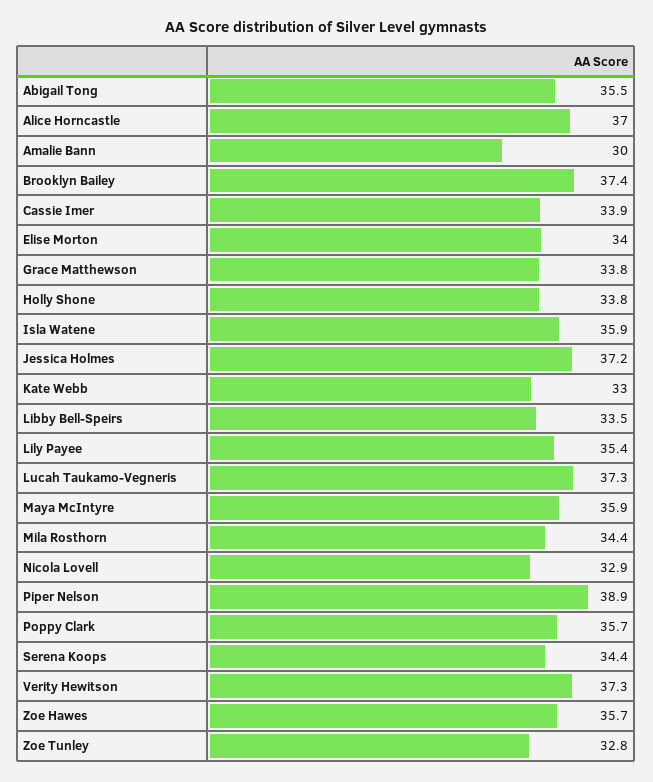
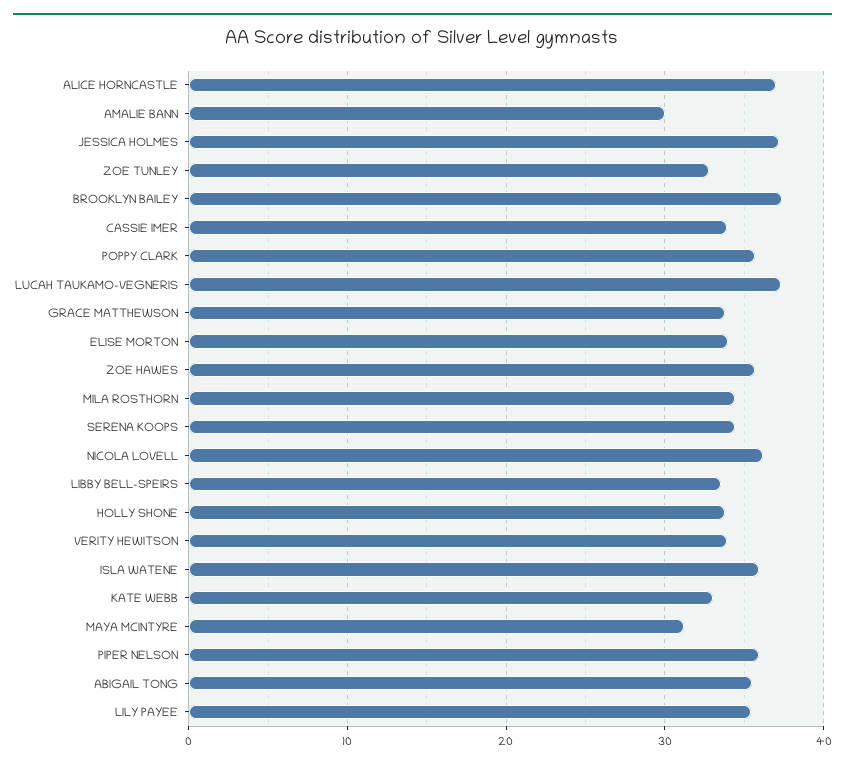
Maya McIntyre: 35.9 -> 31
Nicola Lovell: 32.9 -> 36
Piper Nelson: 38.9 -> 36
Verity Hewitson: 37.3 -> 34

